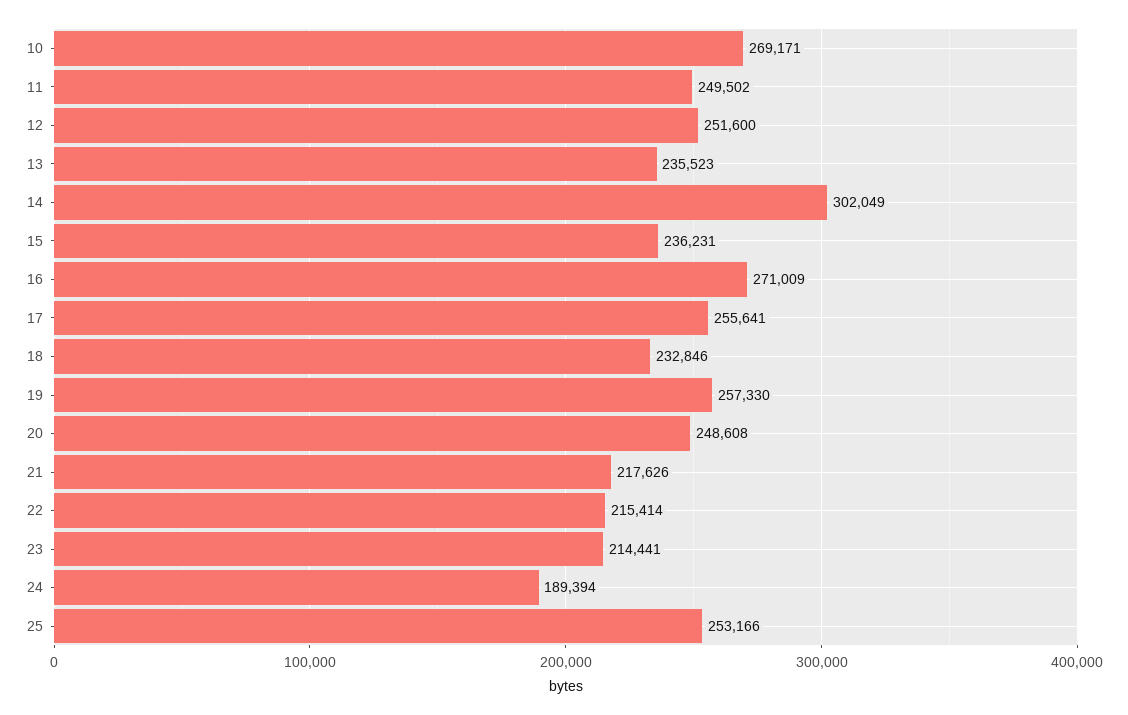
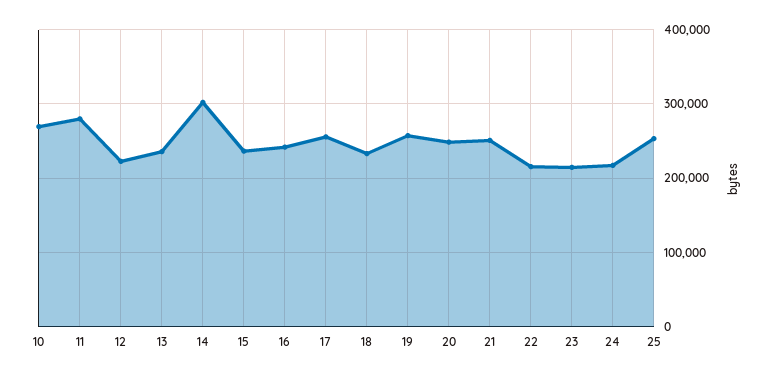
11: 249502 -> 280000
12: 251600 -> 220000
16: 271009 -> 240000
21: 217626 -> 250000
24: 189394 -> 220000

